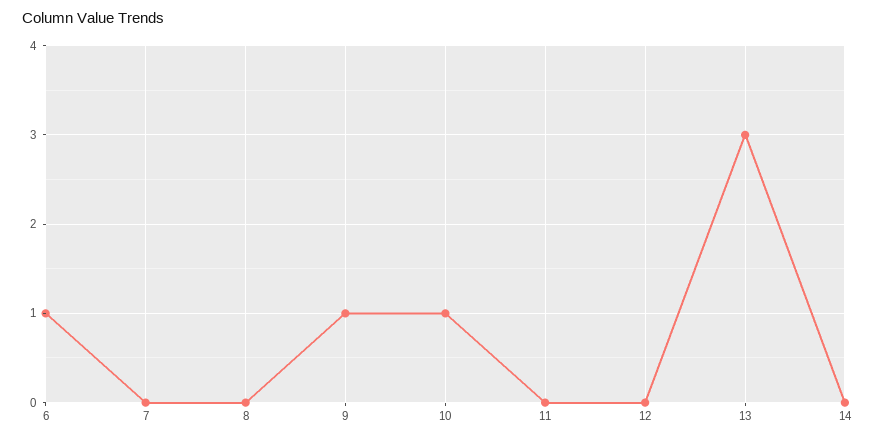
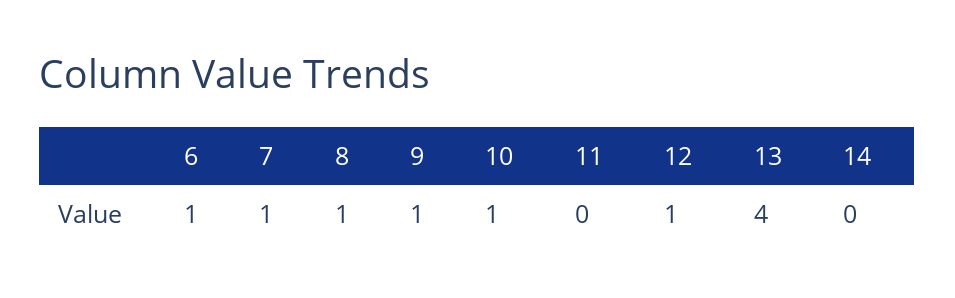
7: 0 -> 1
8: 0 -> 1
12: 0 -> 1
13: 3 -> 4

